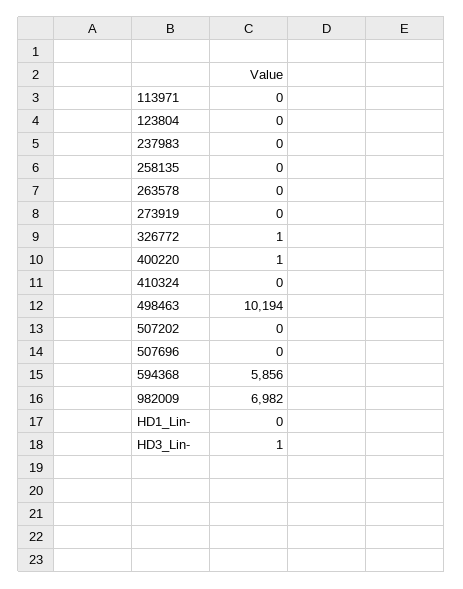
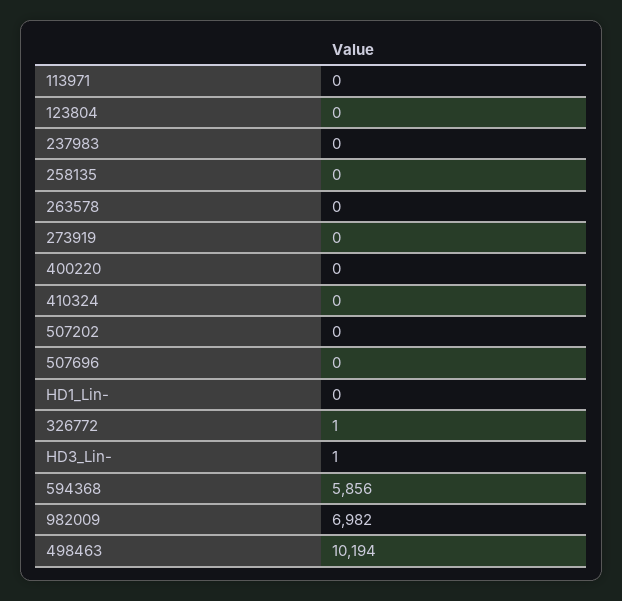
400220: 1 -> 0

